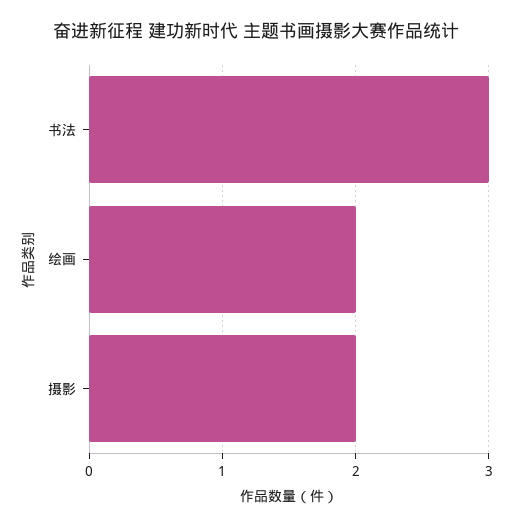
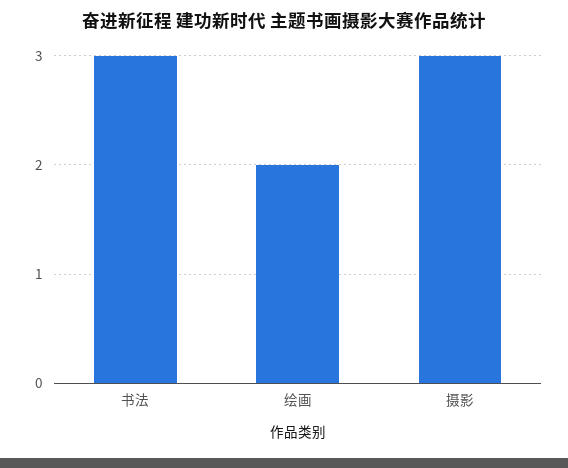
摄影: 2 -> 3

